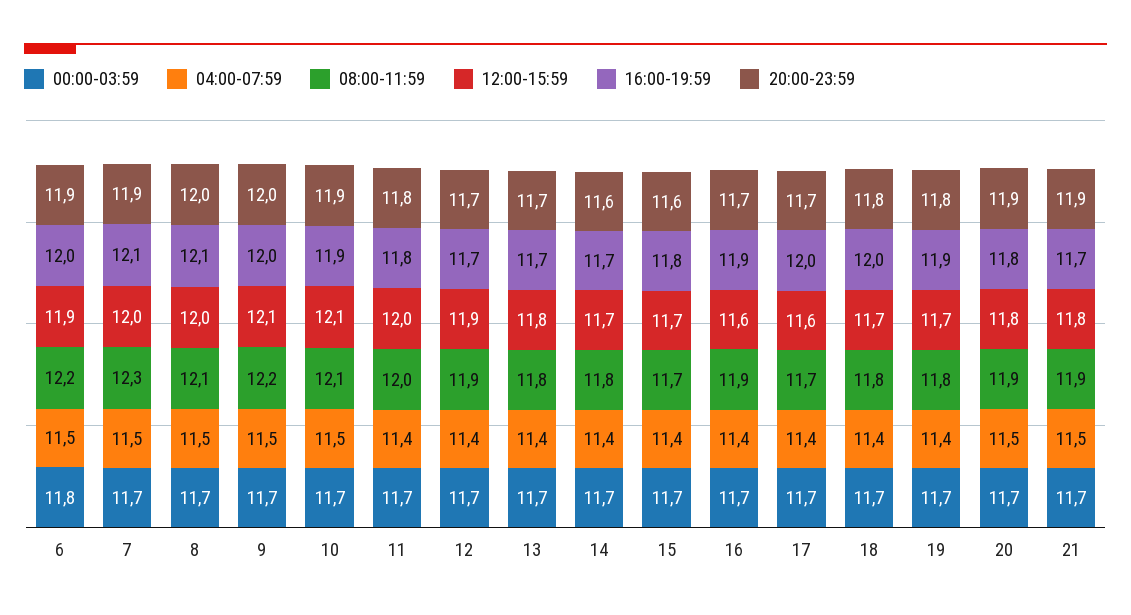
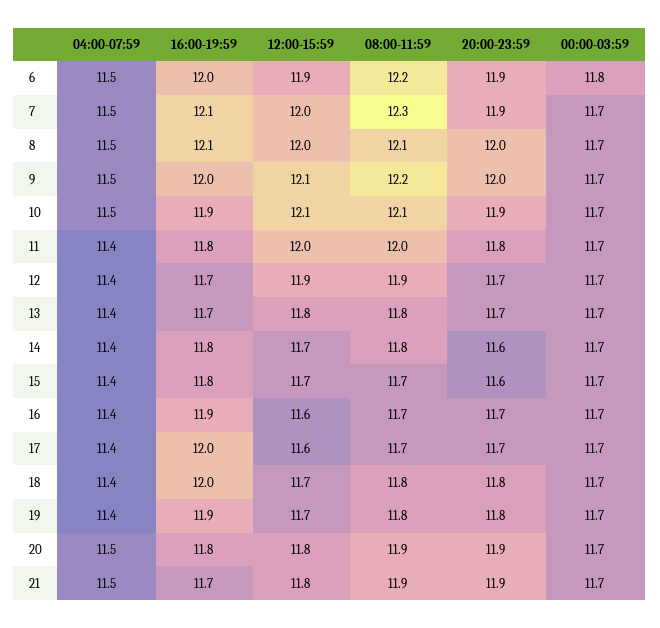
16:00-19:59, 14: 11.7 -> 11.8
08:00-11:59, 16: 11.9 -> 11.7

